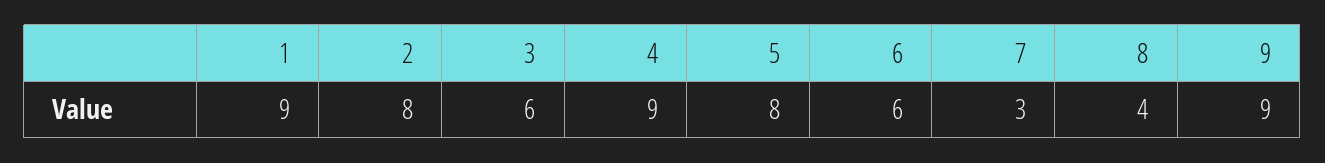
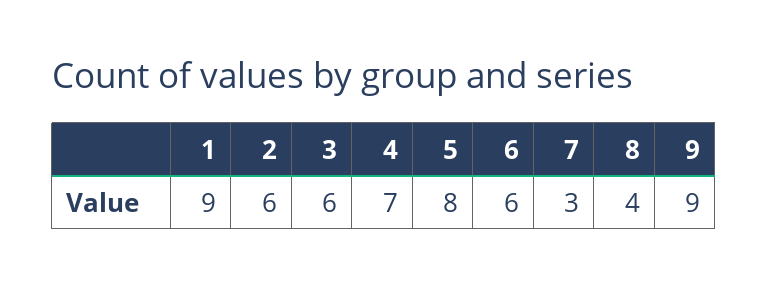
2: 8 -> 6
4: 9 -> 7

